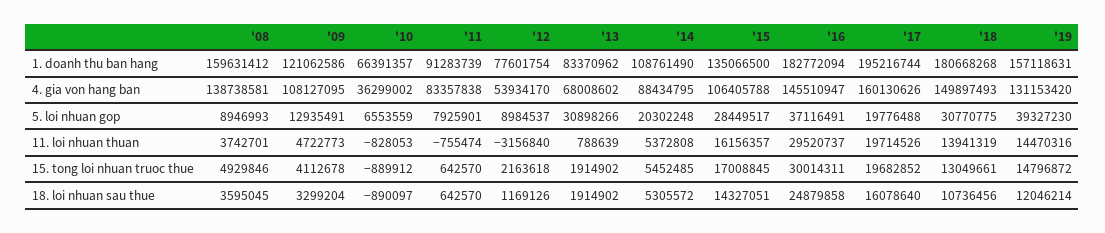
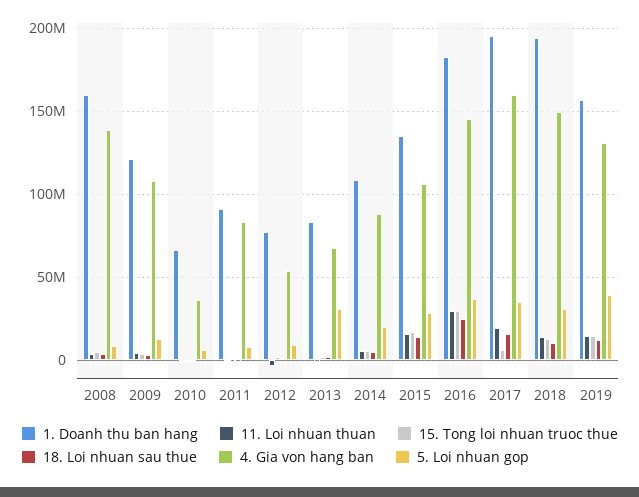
1. doanh thu ban hang, '18: 180668268 -> 195000000
5. loi nhuan gop, '17: 19776488 -> 35000000
15. tong loi nhuan truoc thue, '17: 19682852 -> 5000000

